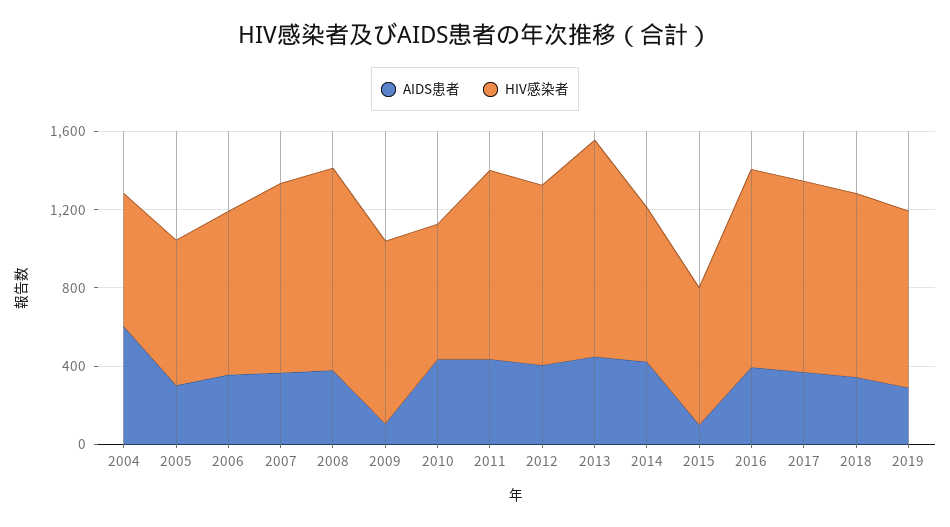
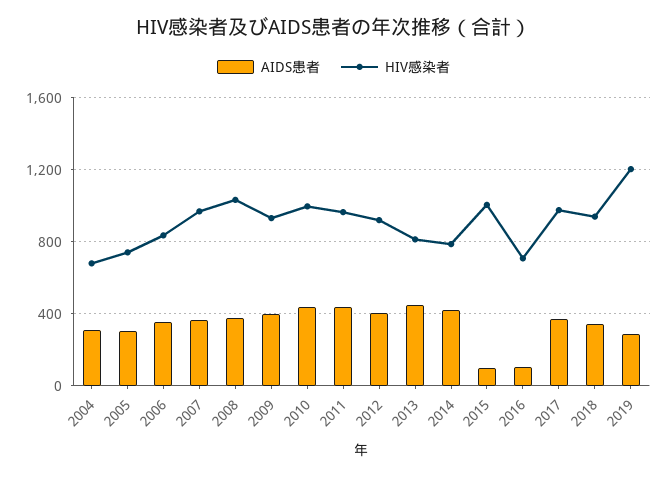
AIDS患者, 2004: 600 -> 300
AIDS患者, 2009: 100 -> 400
HIV感染者, 2010: 700 -> 1000
HIV感染者, 2013: 1100 -> 800
HIV感染者, 2015: 700 -> 1000
AIDS患者, 2016: 400 -> 100
HIV感染者, 2016: 1000 -> 700
HIV感染者, 2019: 900 -> 1200

